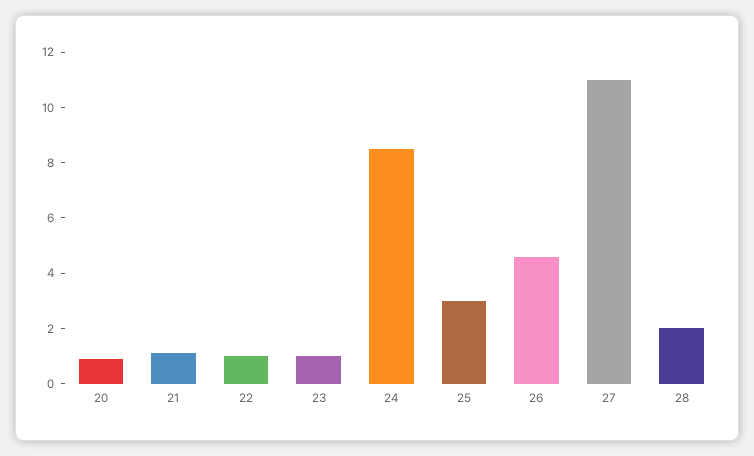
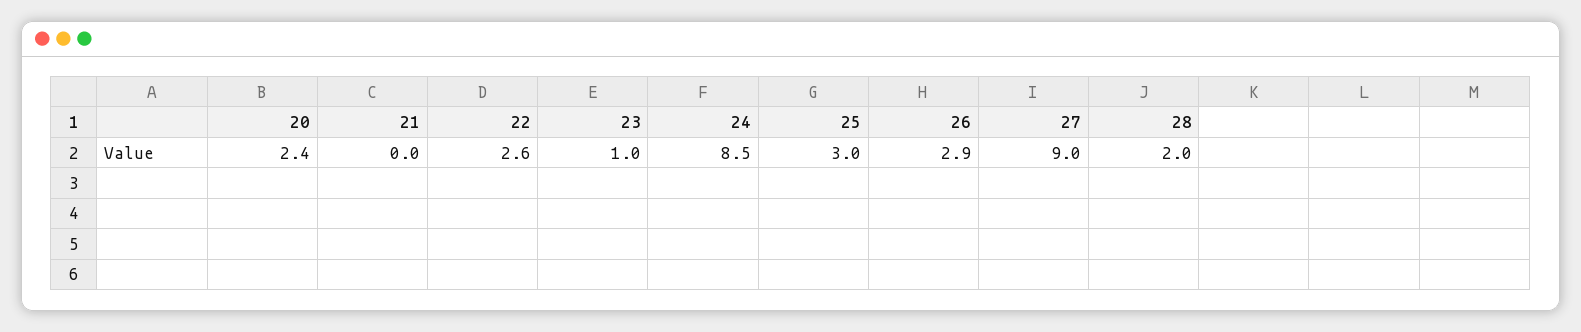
20: 1 -> 2.4
21: 1 -> 0
22: 1 -> 2.6
26: 4.5 -> 2.9
27: 11 -> 9

